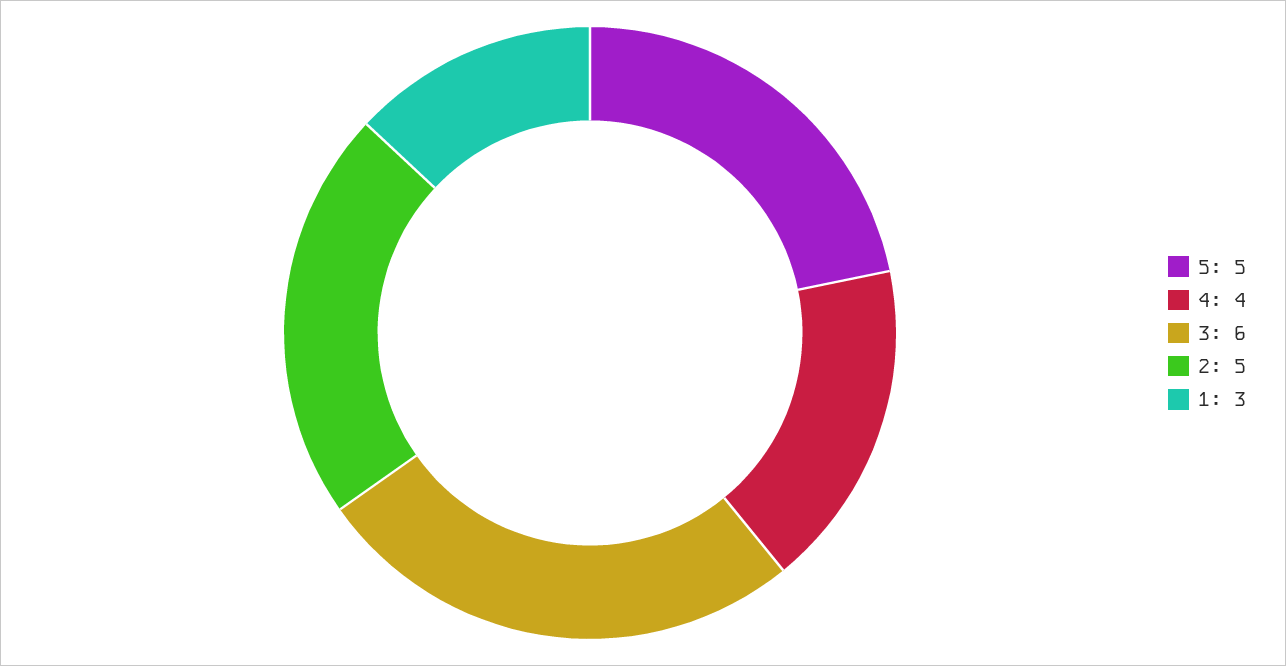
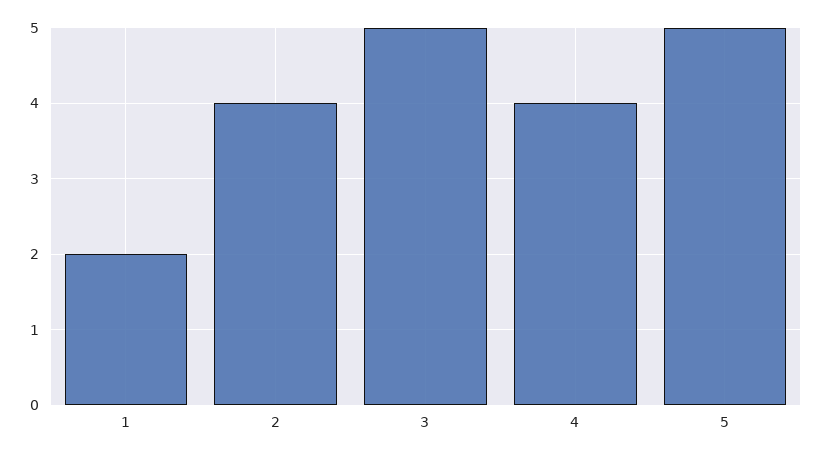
3: 6 -> 5
2: 5 -> 4
1: 3 -> 2

